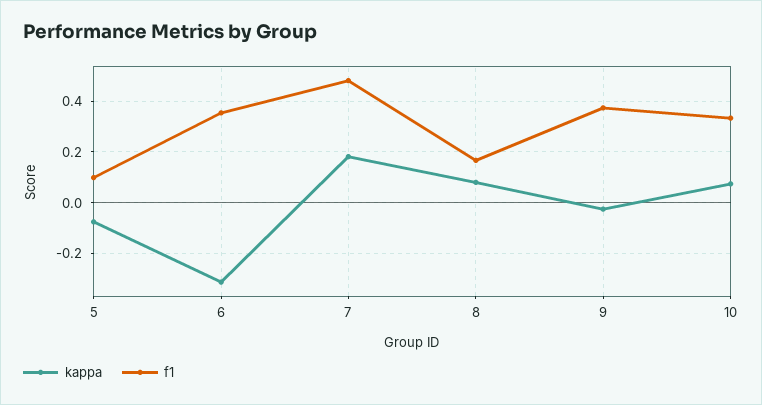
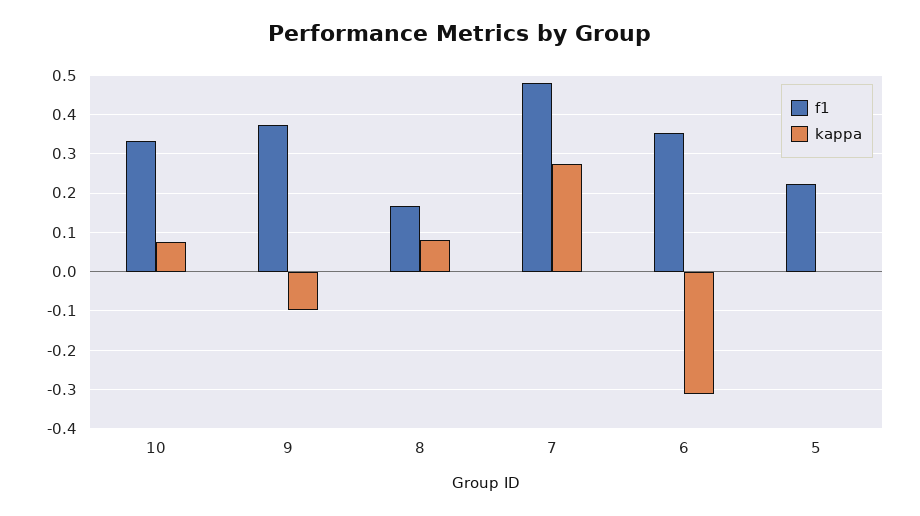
kappa, 5: -0.075 -> 0
f1, 5: 0.1 -> 0.22
kappa, 7: 0.175 -> 0.28
kappa, 9: -0.025 -> -0.1

